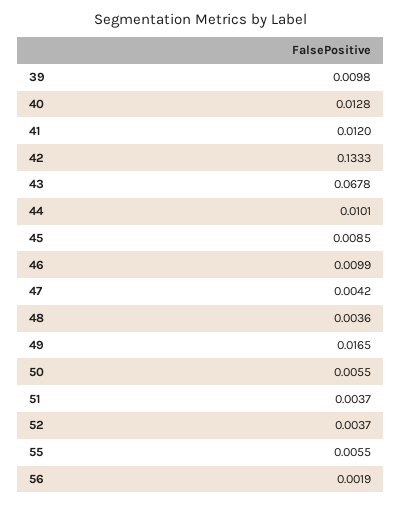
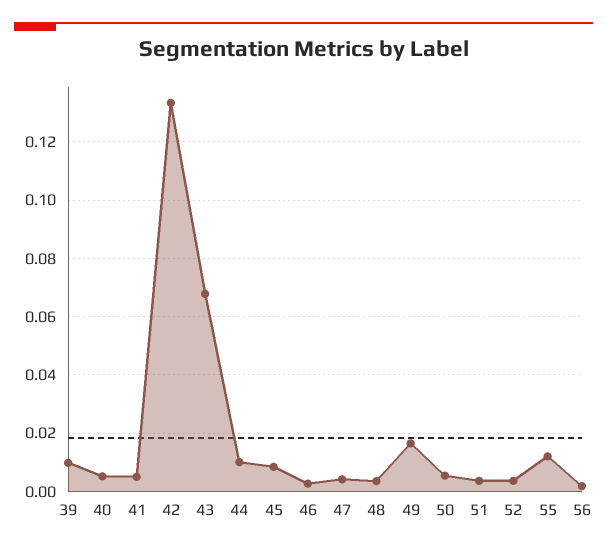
40: 0.0128 -> 0.005
41: 0.012 -> 0.005
46: 0.0099 -> 0.0025
55: 0.0055 -> 0.0125

